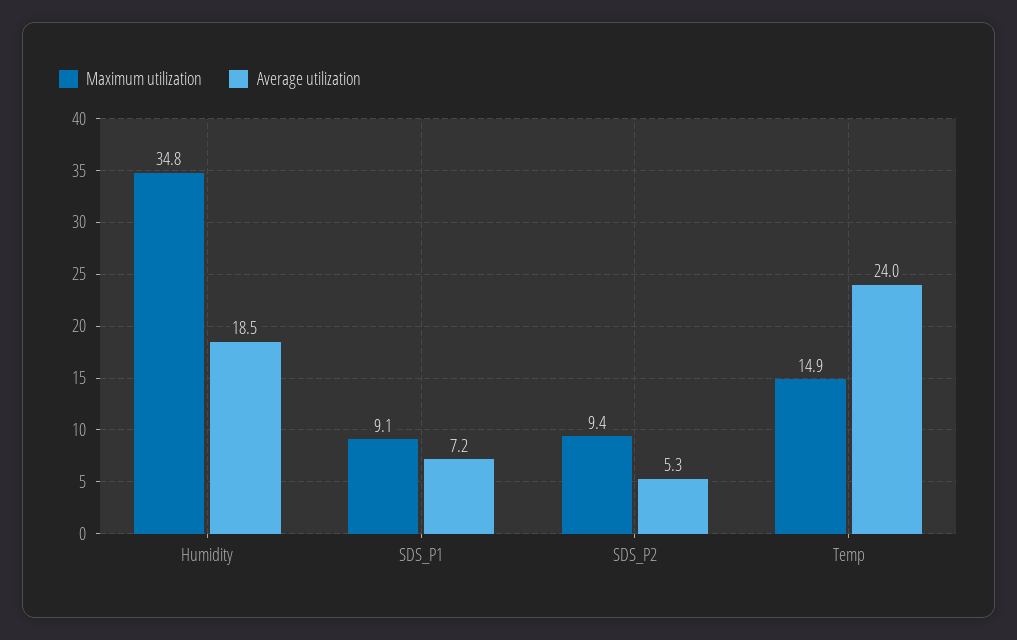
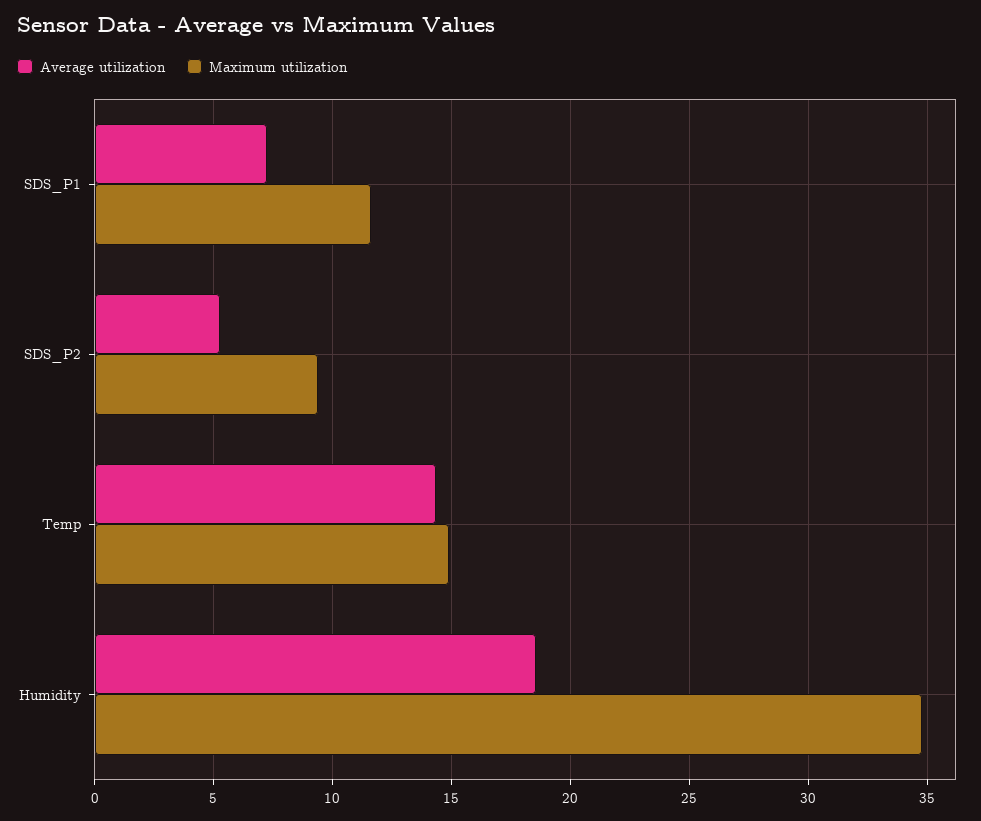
Maximum utilization, SDS_P1: 9.1 -> 11.5
Average utilization, Temp: 24 -> 14.5

